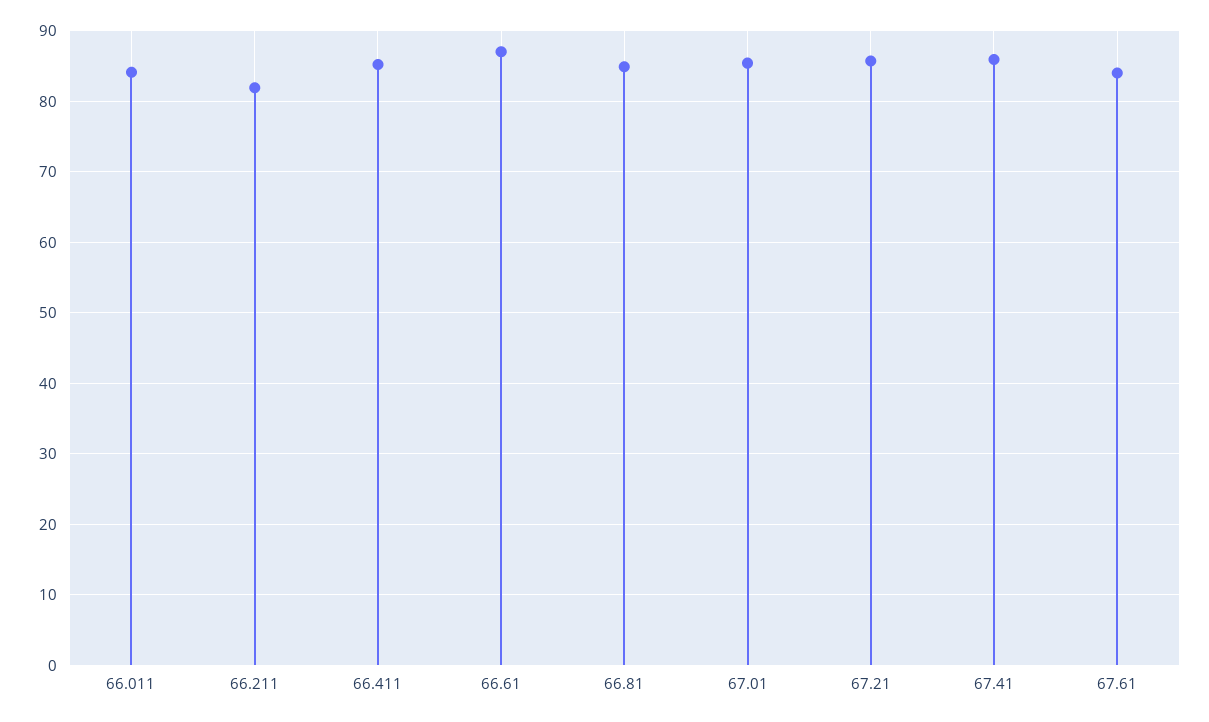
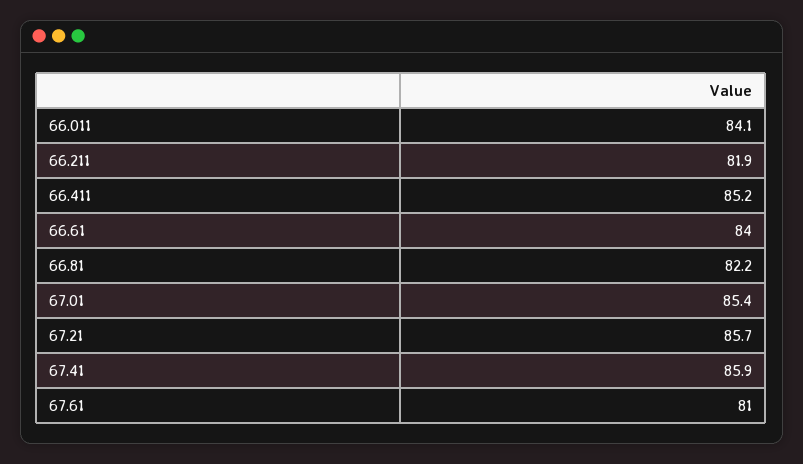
66.61: 87 -> 84
66.81: 85 -> 82.2
67.61: 84 -> 81

